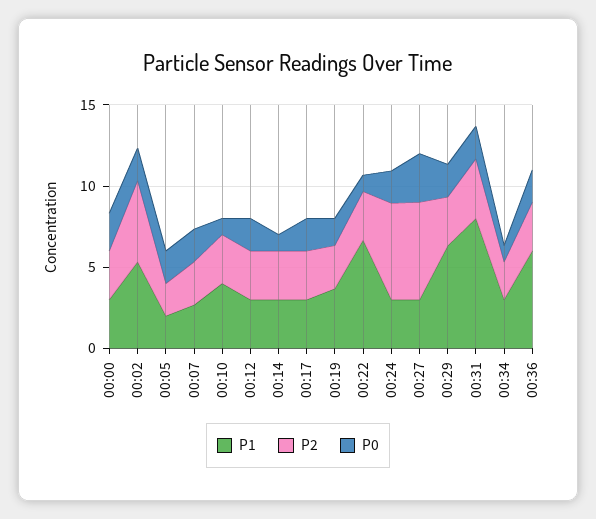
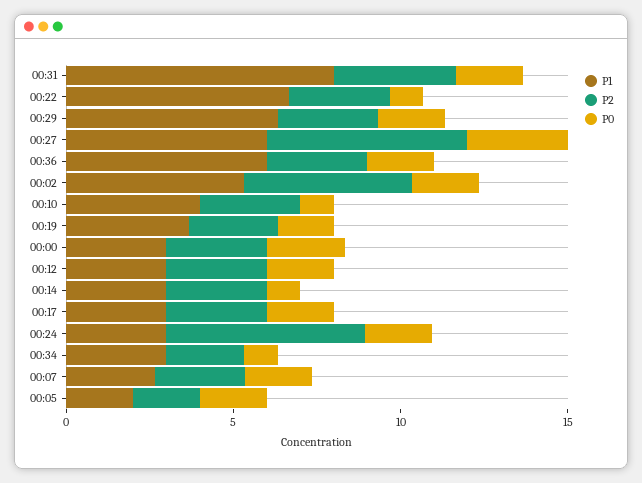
P1, 00:27: 3 -> 6

